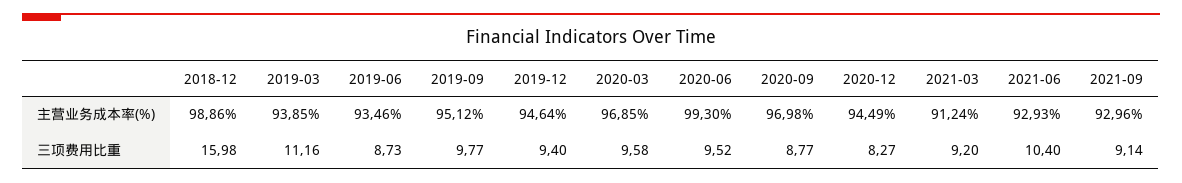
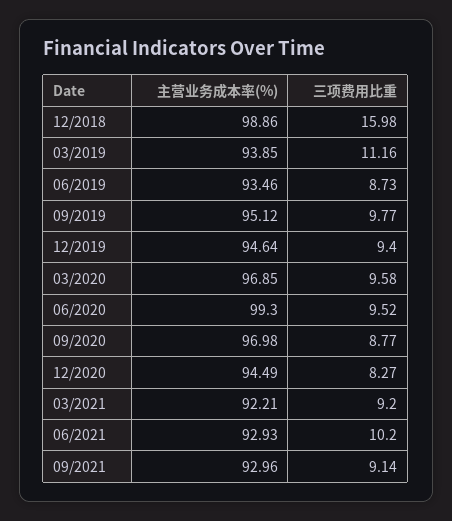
2021-03, 主营业务成本率(%): 91.24 -> 92.21
2021-06, 三项费用比重: 10.4 -> 10.2

